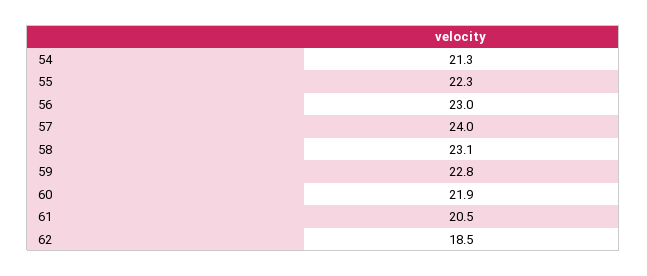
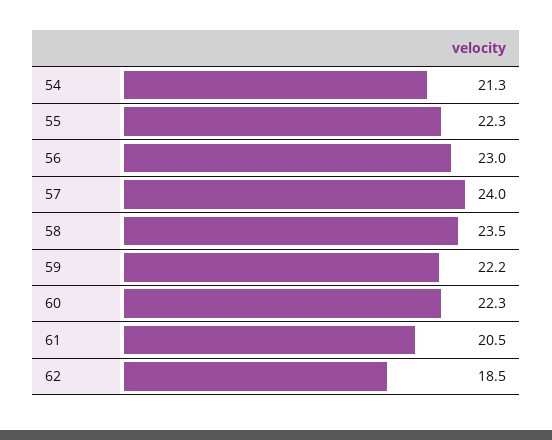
58: 23.1 -> 23.5
59: 22.8 -> 22.2
60: 21.9 -> 22.3

